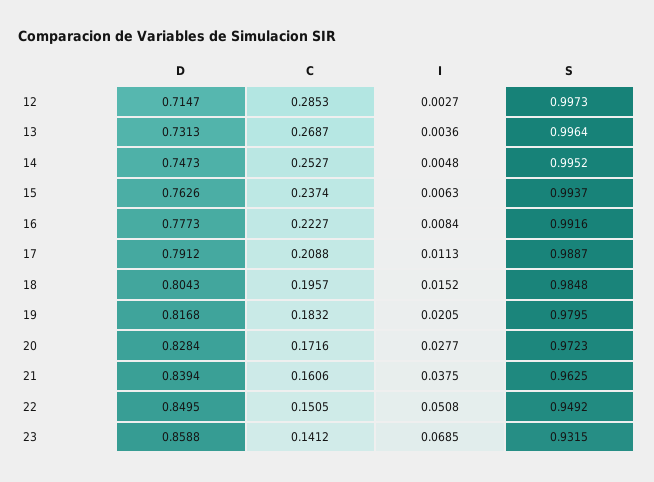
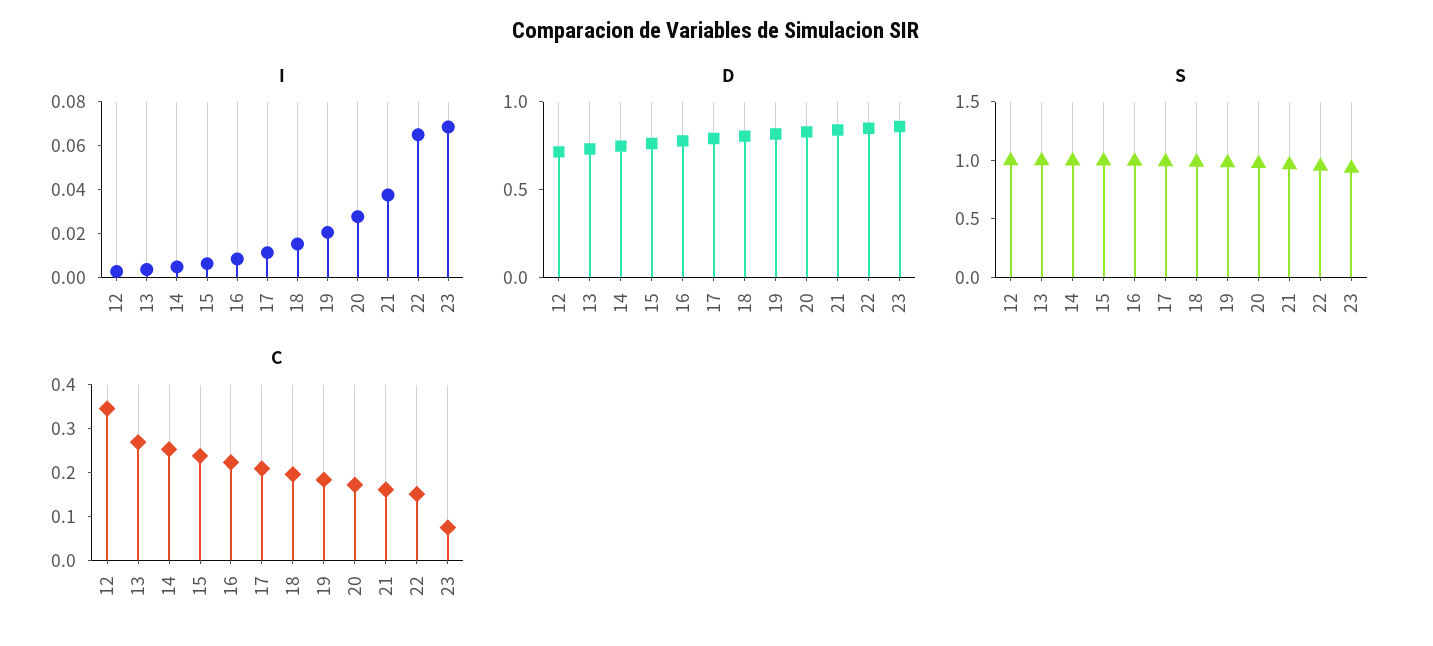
C, 12: 0.2853 -> 0.34
I, 22: 0.0508 -> 0.065
C, 23: 0.1412 -> 0.08

